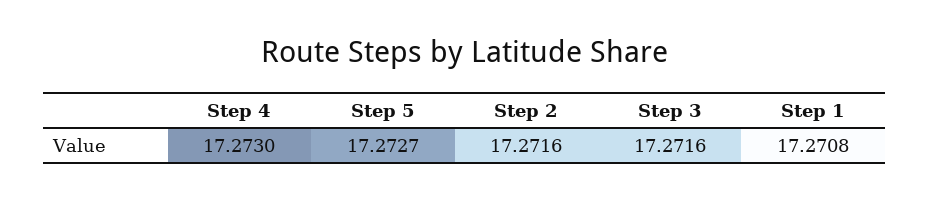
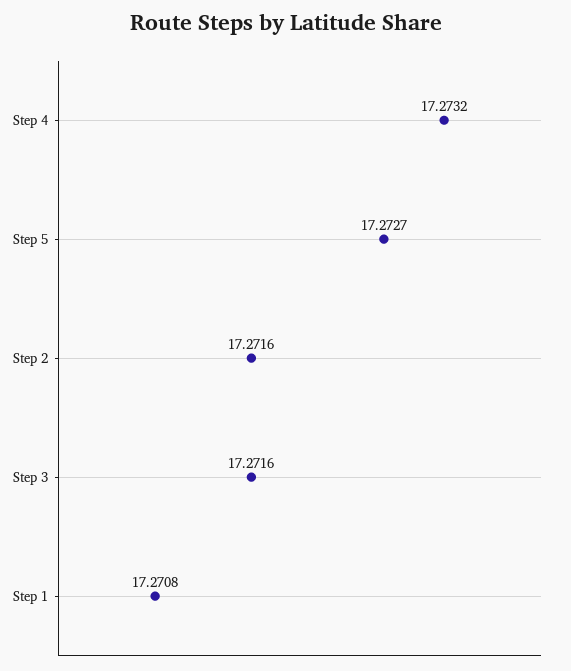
Step 4: 17.273 -> 17.2732

